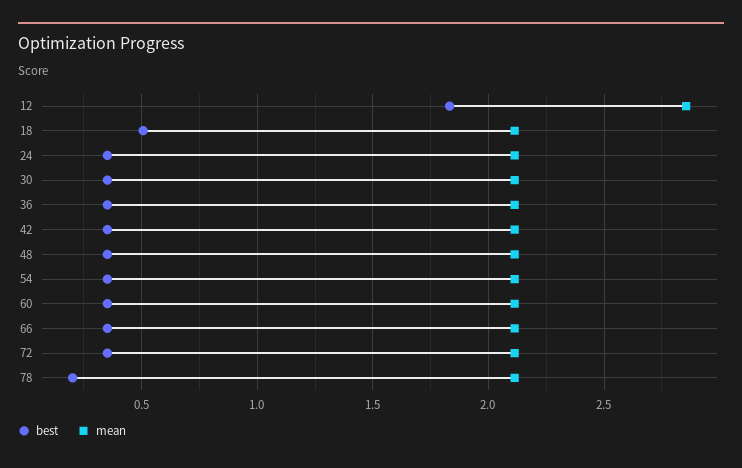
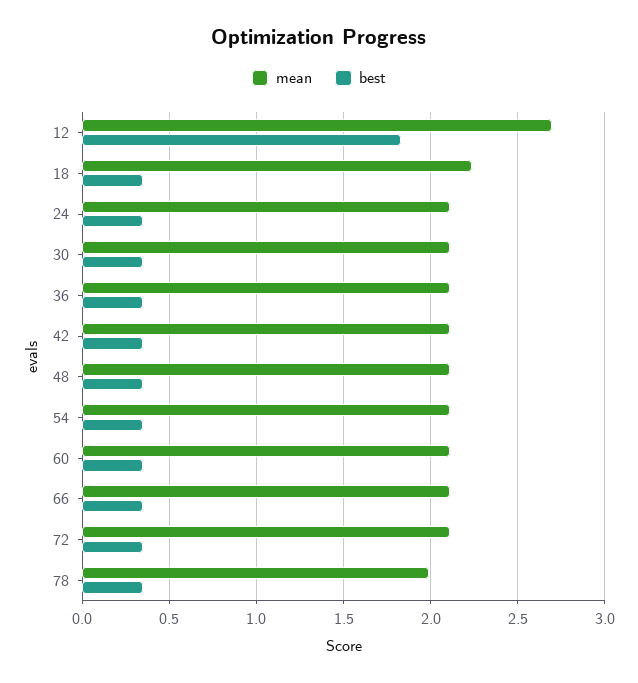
mean, 12: 2.85 -> 2.7
best, 18: 0.5 -> 0.35
mean, 18: 2.1 -> 2.25
best, 78: 0.2 -> 0.35
mean, 78: 2.1 -> 2

